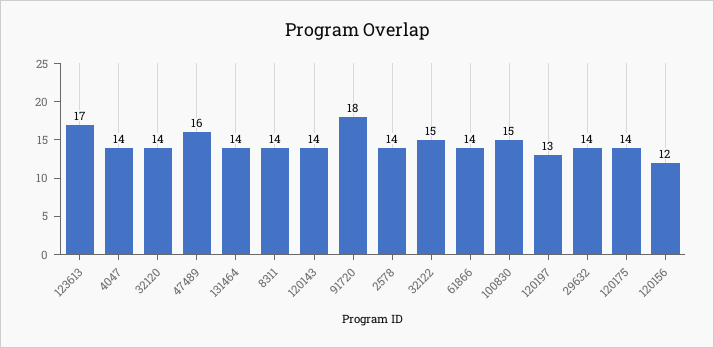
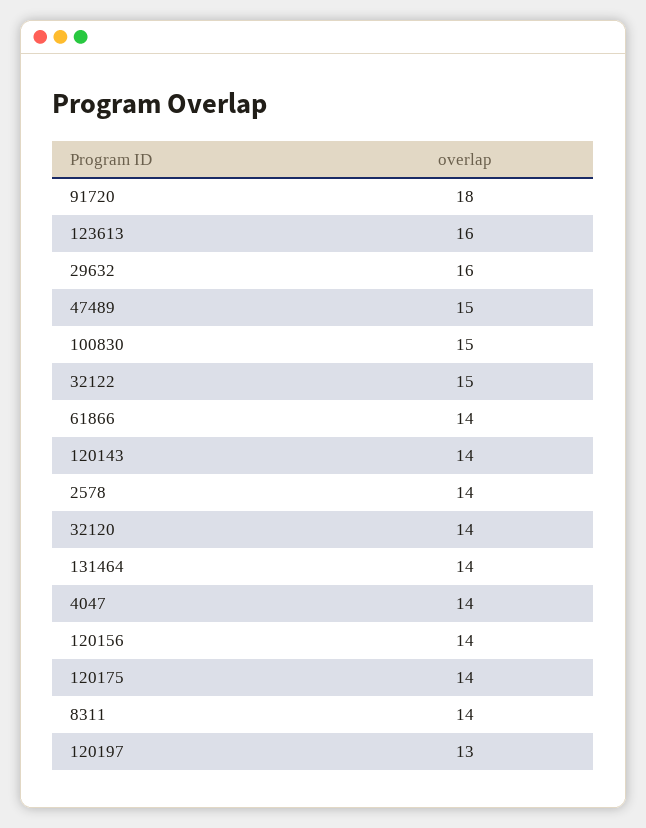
123613: 17 -> 16
47489: 16 -> 15
29632: 14 -> 16
120156: 12 -> 14

